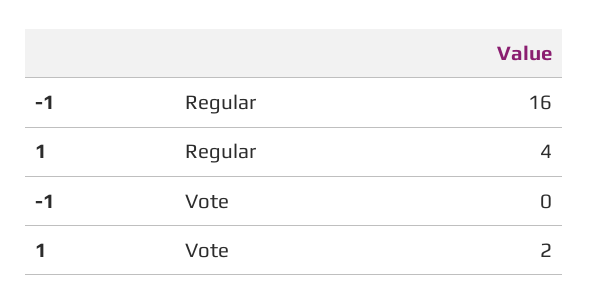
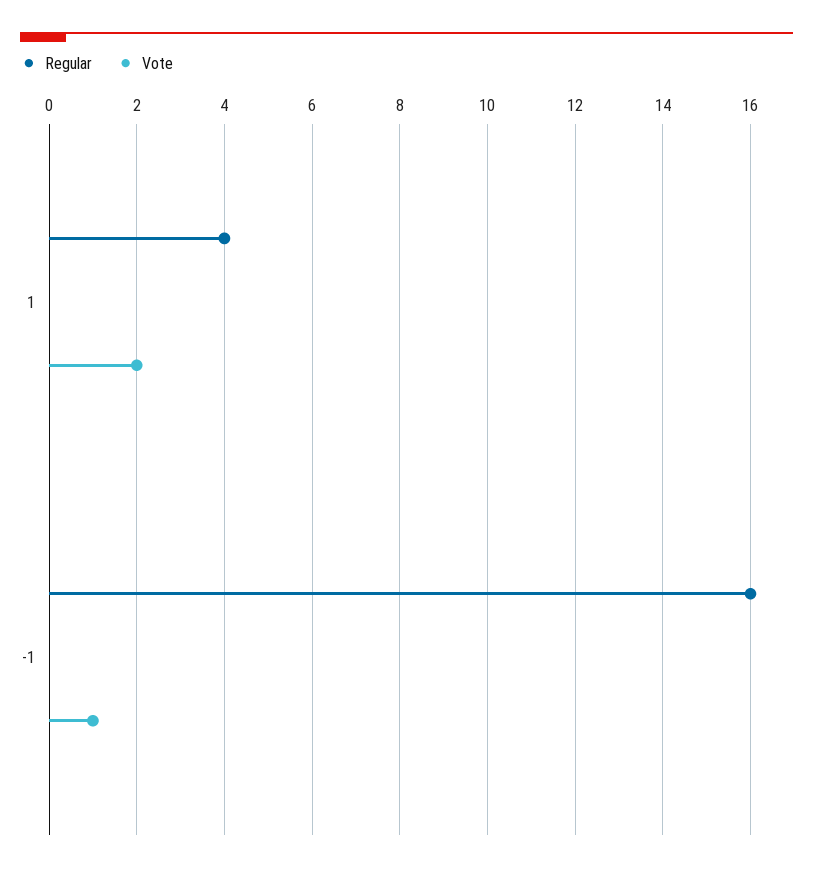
Vote, -1: 0 -> 1

